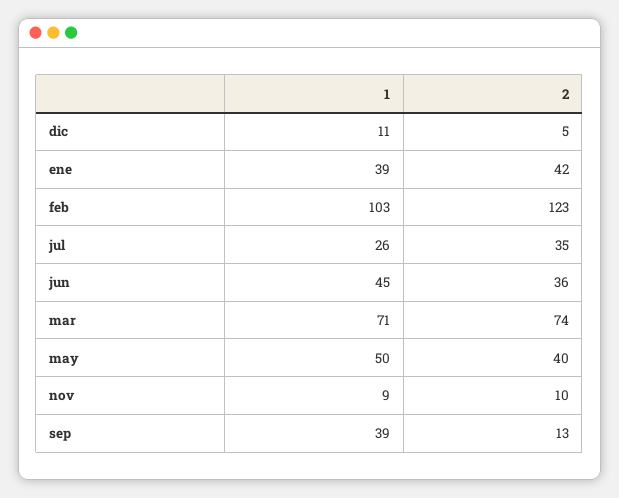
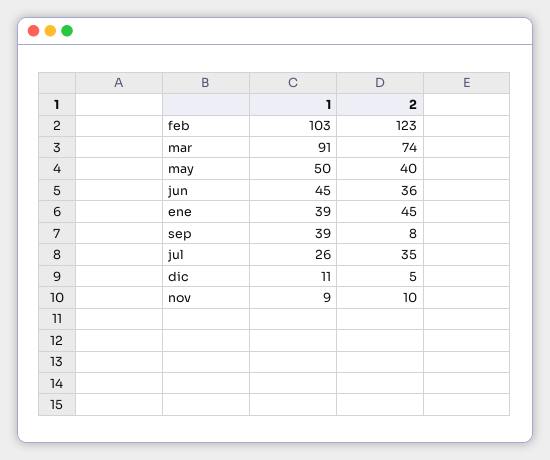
2, ene: 42 -> 45
1, mar: 71 -> 91
2, sep: 13 -> 8

